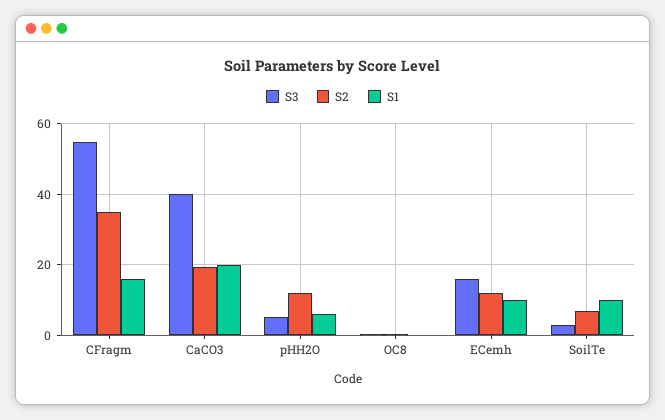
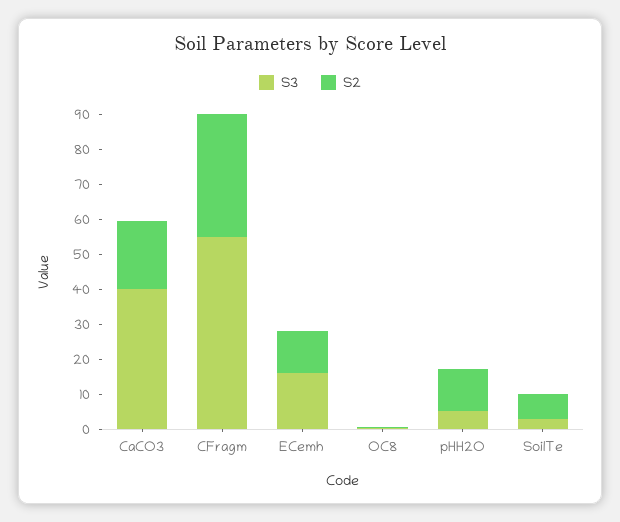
S1, CFragm: 16 -> none
S1, CaCO3: 20 -> none
S1, pHH2O: 6 -> none
S1, OC8: 0 -> none
S1, ECemh: 10 -> none
S1, SoilTe: 10 -> none

